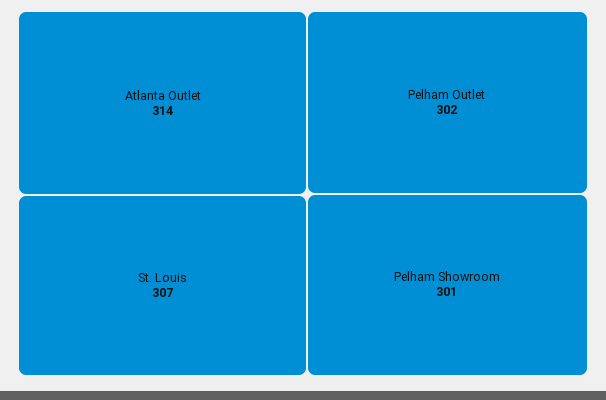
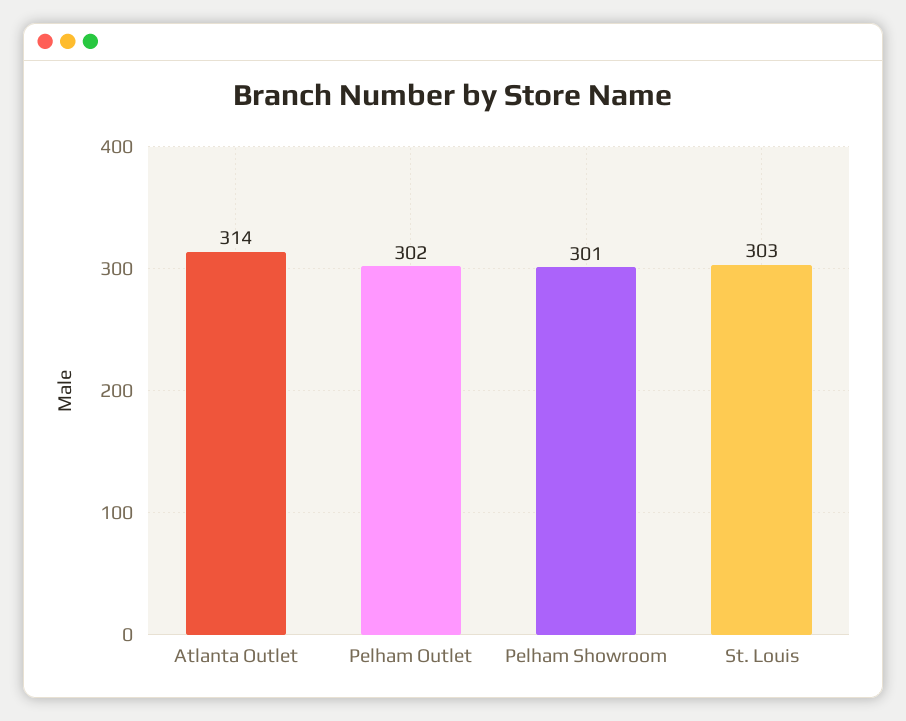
St. Louis: 307 -> 303

